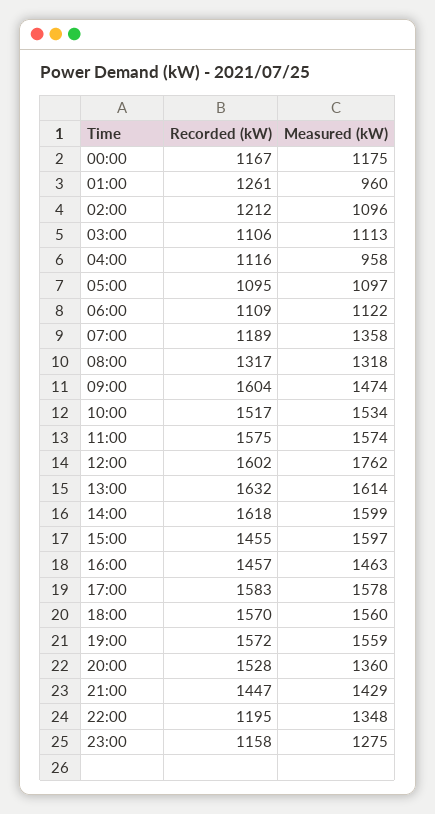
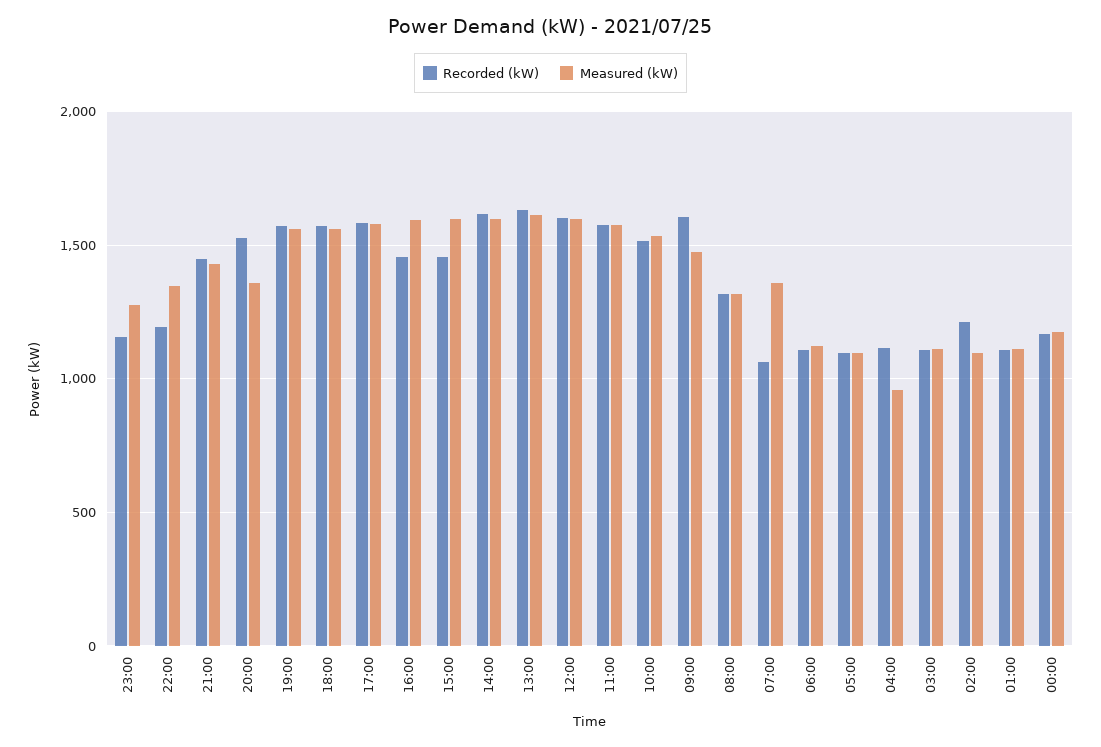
Recorded (kW), 01:00: 1261 -> 1100
Measured (kW), 01:00: 960 -> 1100
Recorded (kW), 07:00: 1189 -> 1050
Measured (kW), 12:00: 1762 -> 1600
Measured (kW), 16:00: 1463 -> 1600

